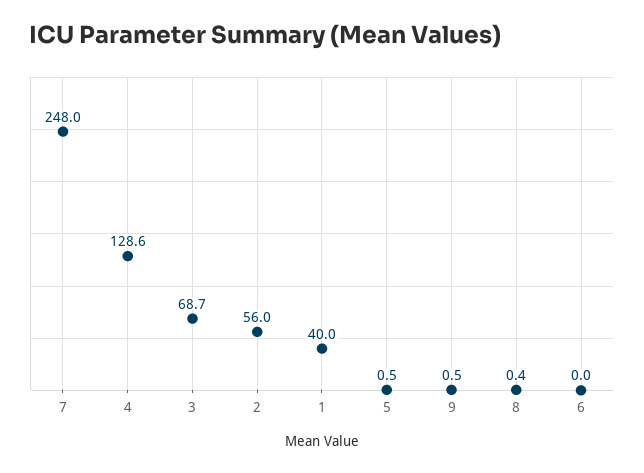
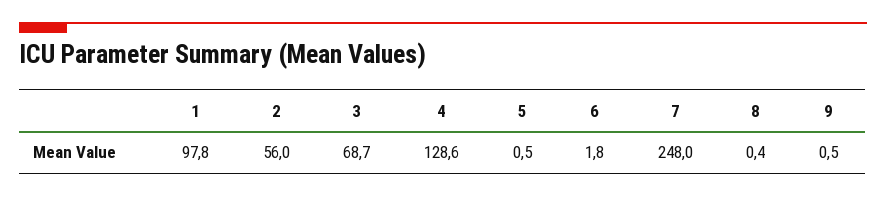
1: 40 -> 97.8
6: 0 -> 1.8

